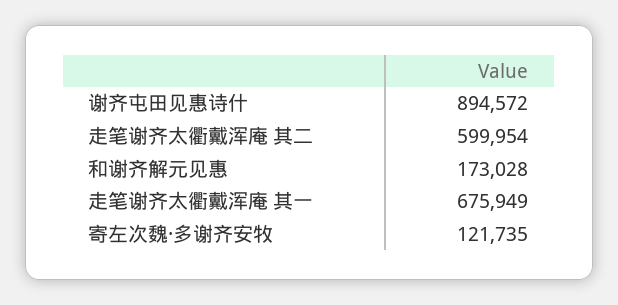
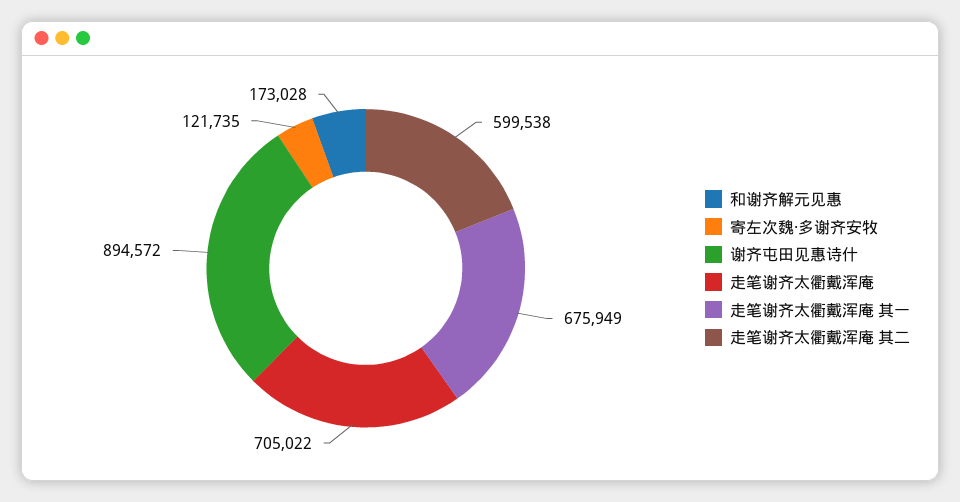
走笔谢齐太衢戴浑庵 其二: 599954 -> 599538
走笔谢齐太衢戴浑庵: none -> 705022

